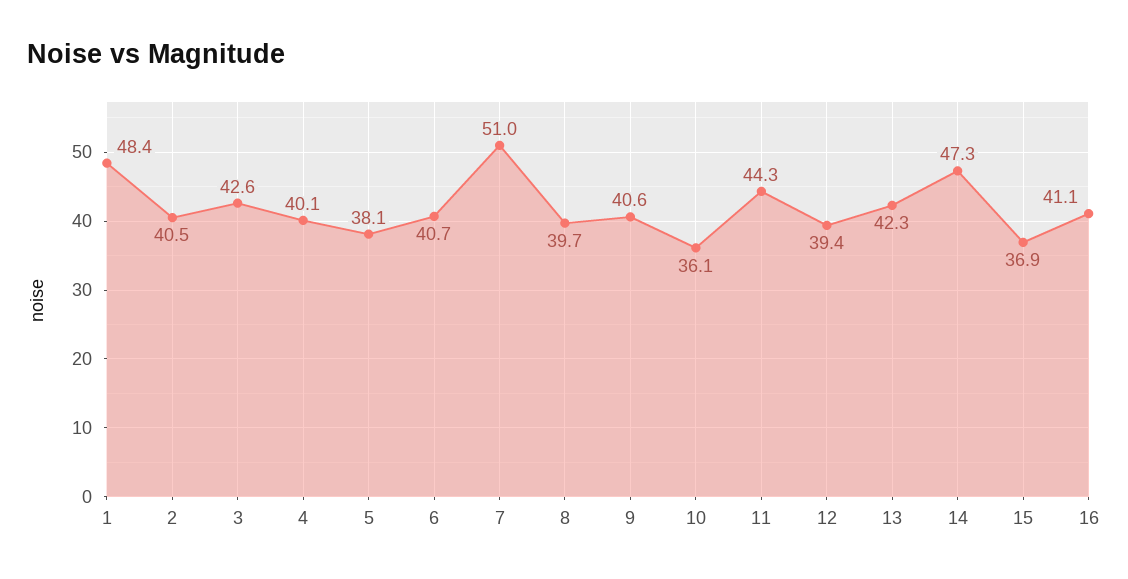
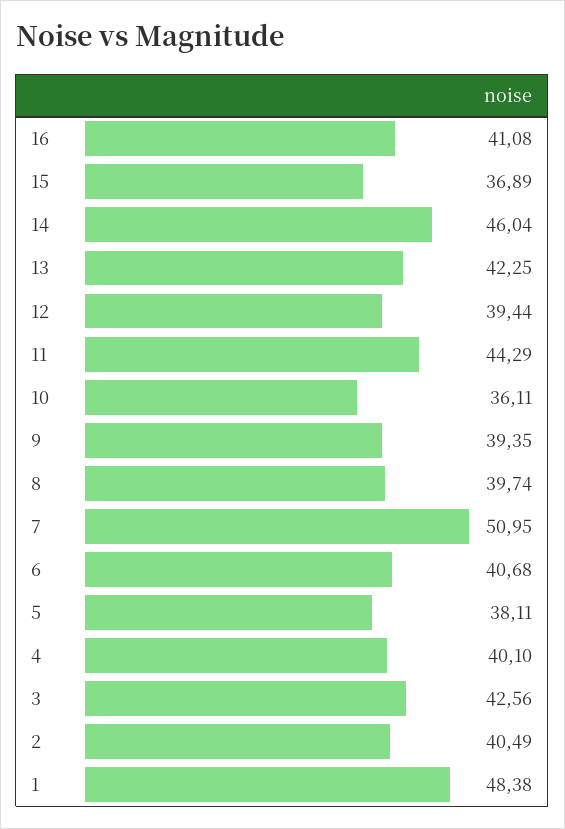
9: 40.6 -> 39.35
14: 47.3 -> 46.04

